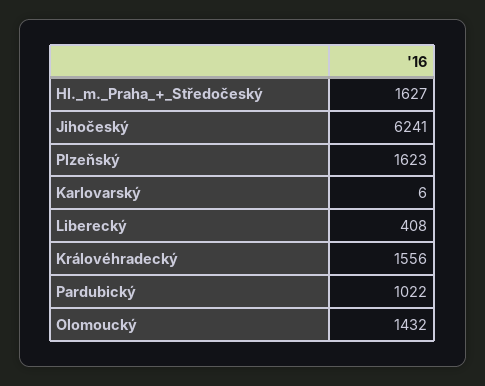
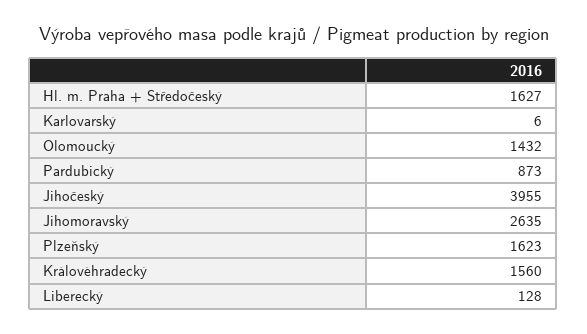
Jihočeský: 6241 -> 3955
Liberecký: 408 -> 128
Královéhradecký: 1556 -> 1560
Pardubický: 1022 -> 873
Jihomoravský: none -> 2635

